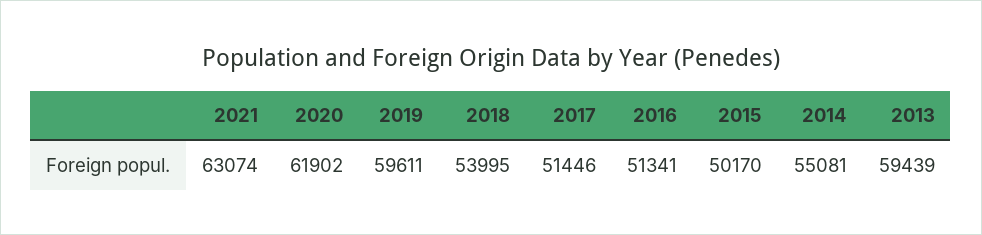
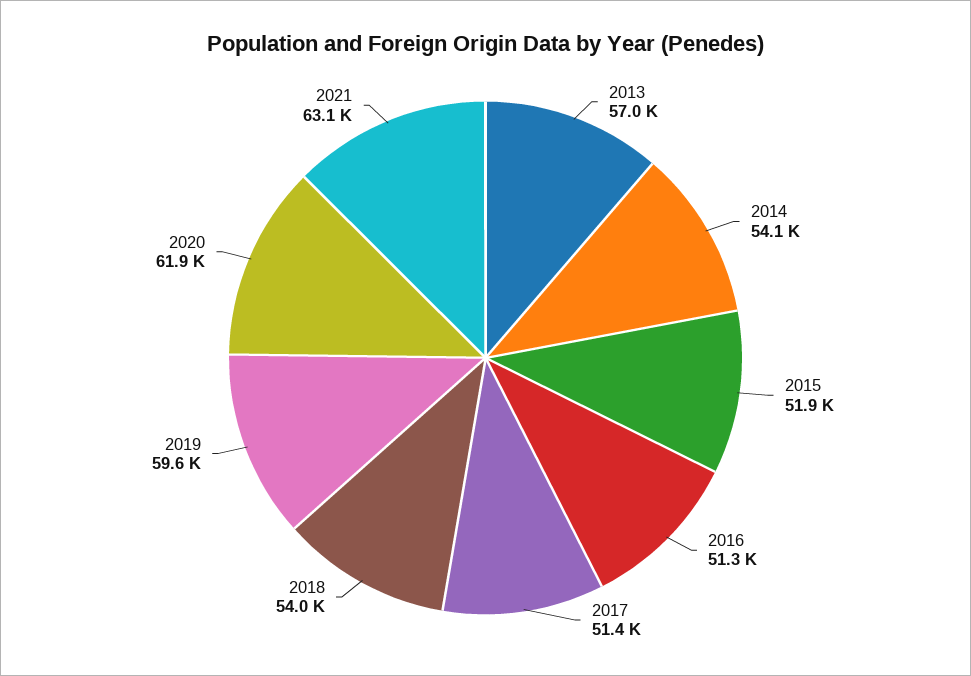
2015: 50170 -> 51900
2014: 55081 -> 54100
2013: 59439 -> 57000

